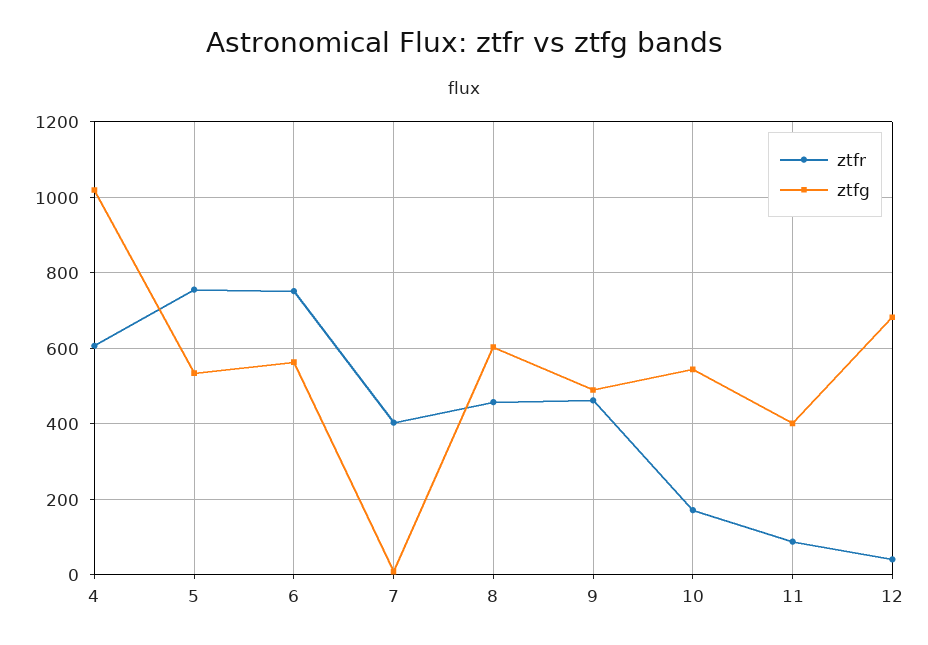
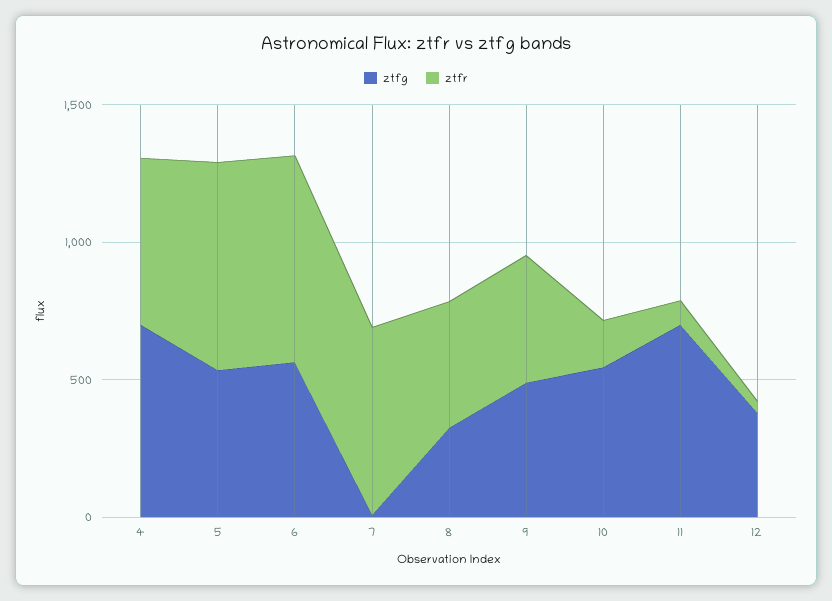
ztfg, 4: 1020 -> 700
ztfr, 7: 400 -> 700
ztfg, 8: 600 -> 300
ztfg, 11: 400 -> 700
ztfg, 12: 680 -> 400

